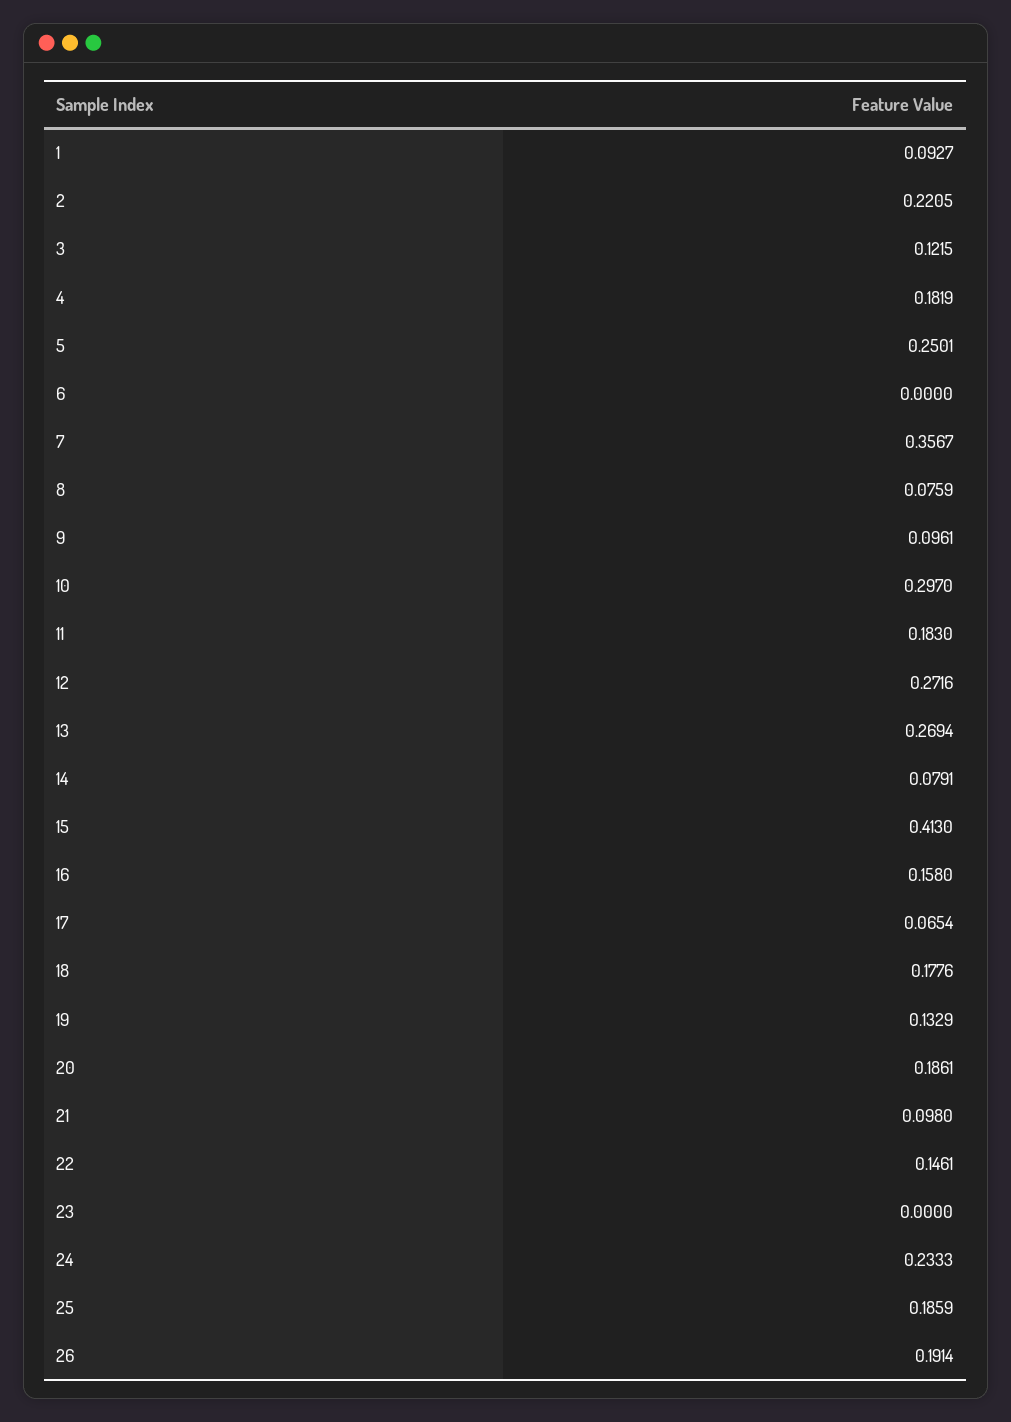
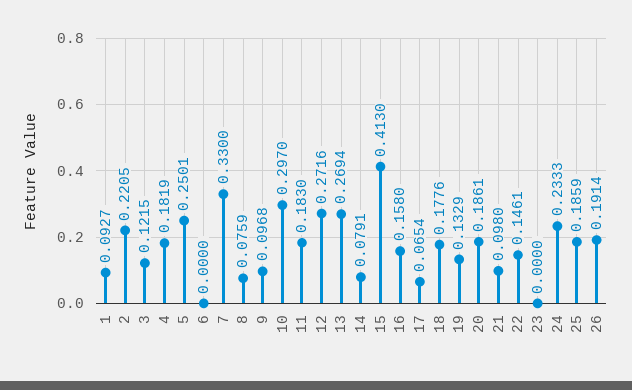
7: 0.3567 -> 0.33
9: 0.0961 -> 0.0968

